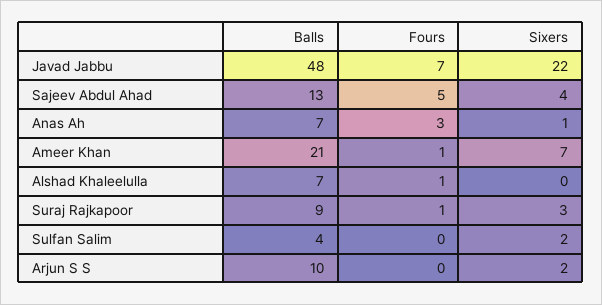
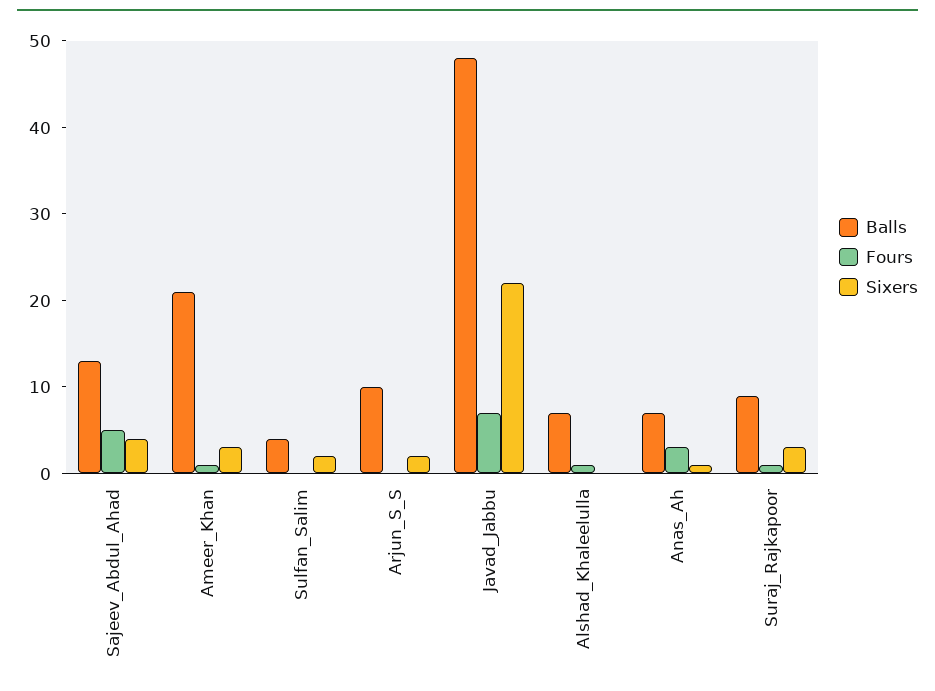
Sixers, Ameer Khan: 7 -> 3

